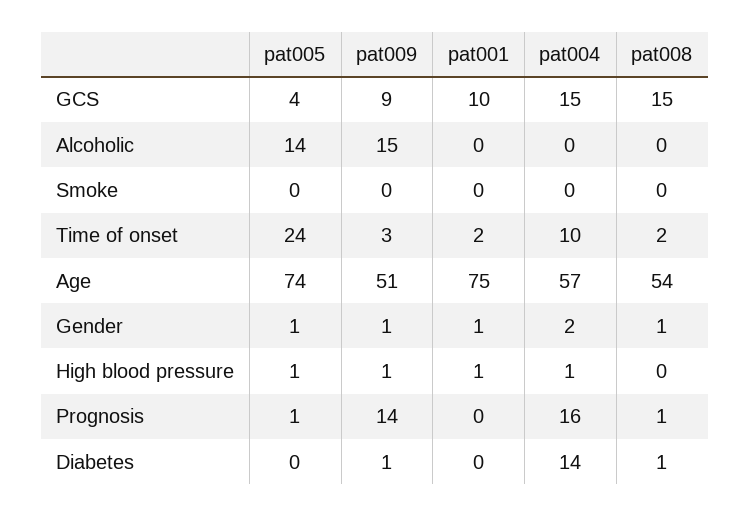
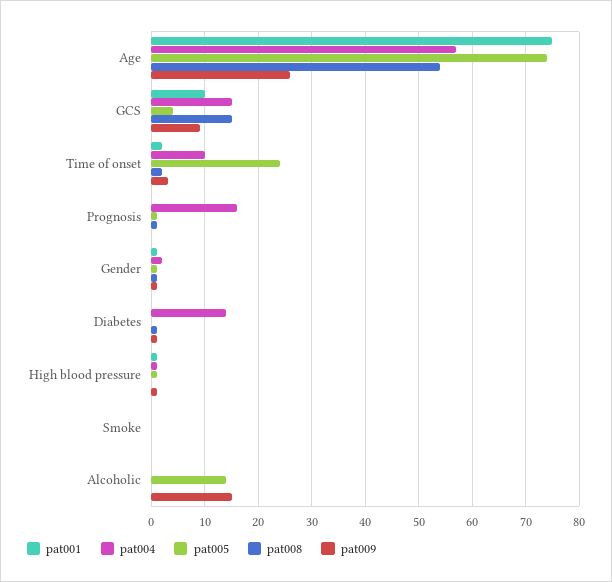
pat009, Age: 51 -> 25
pat009, Prognosis: 14 -> 0

